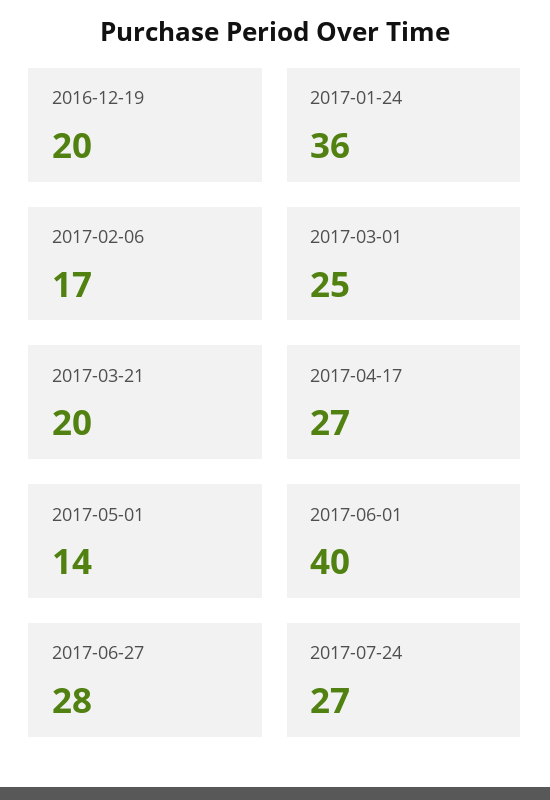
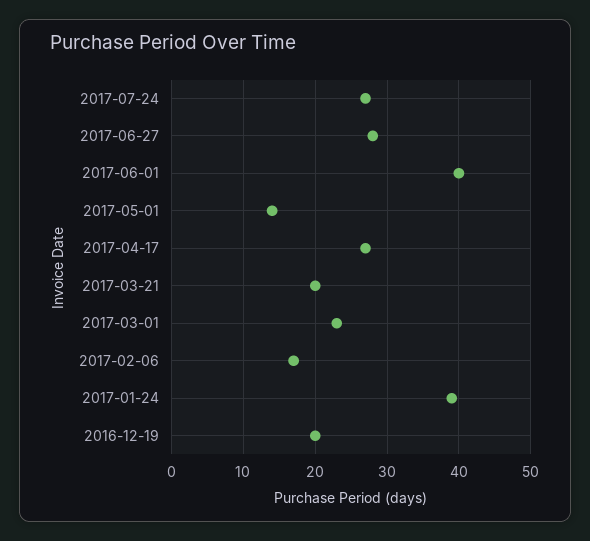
2017-01-24: 36 -> 39
2017-03-01: 25 -> 23

